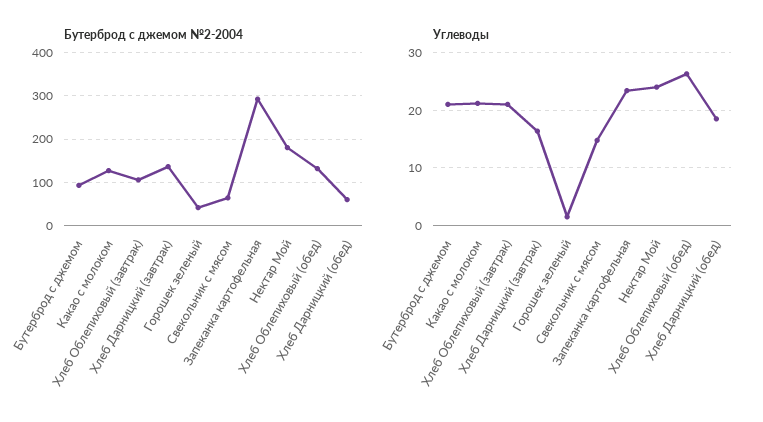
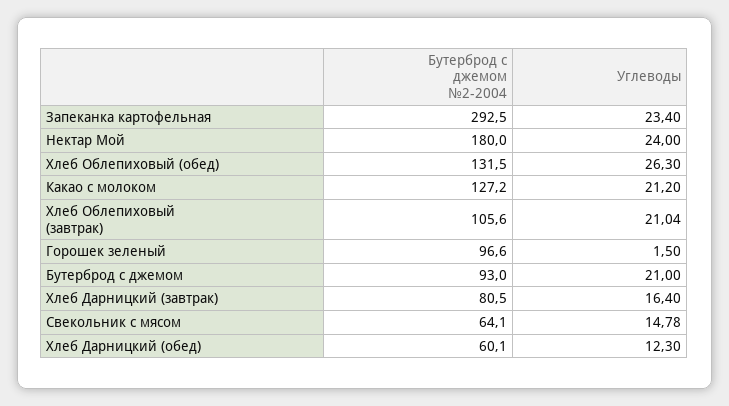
Бутерброд с джемом №2-2004, Хлеб Дарницкий (завтрак): 140 -> 80.5
Бутерброд с джемом №2-2004, Горошек зеленый: 40 -> 96.6
Углеводы, Хлеб Дарницкий (обед): 18 -> 12.3

